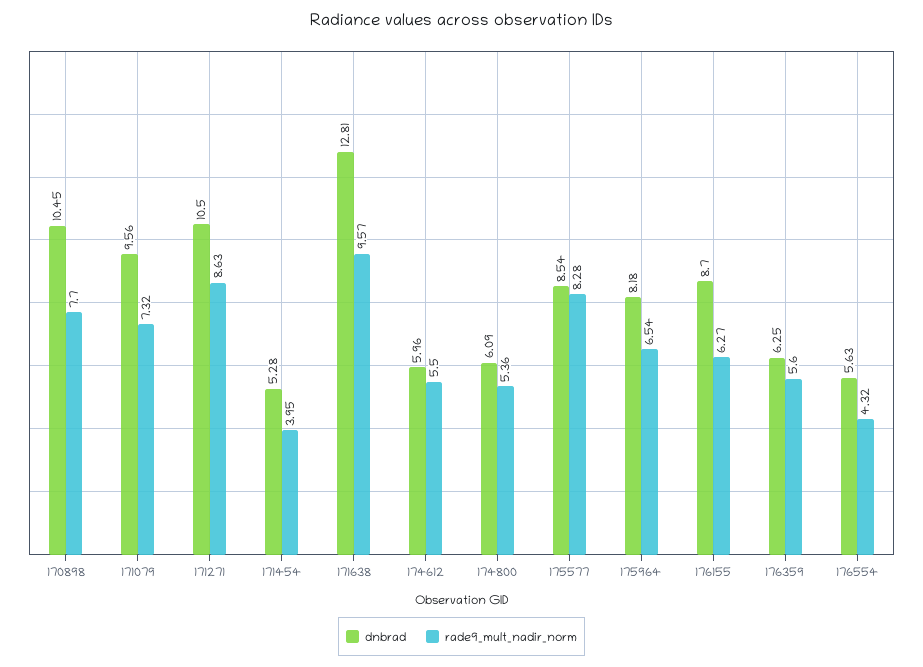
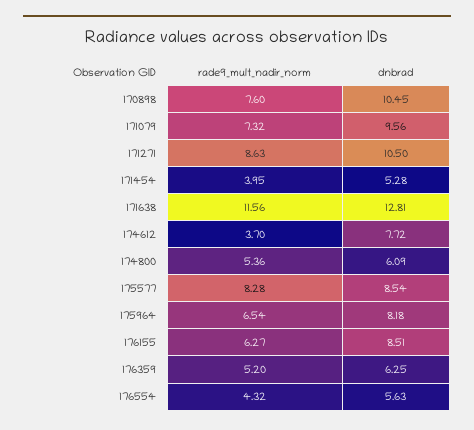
rade9_mult_nadir_norm, 170898: 7.7 -> 7.6
rade9_mult_nadir_norm, 171638: 9.57 -> 11.56
dnbrad, 174612: 5.96 -> 7.72
rade9_mult_nadir_norm, 174612: 5.5 -> 3.7
dnbrad, 176155: 8.7 -> 8.51
rade9_mult_nadir_norm, 176359: 5.6 -> 5.2

